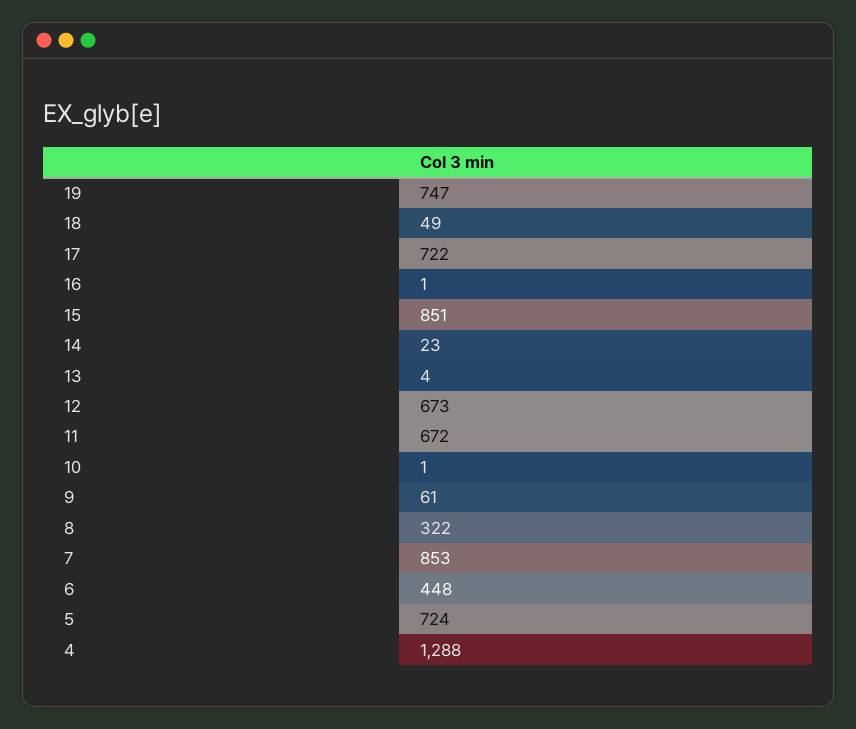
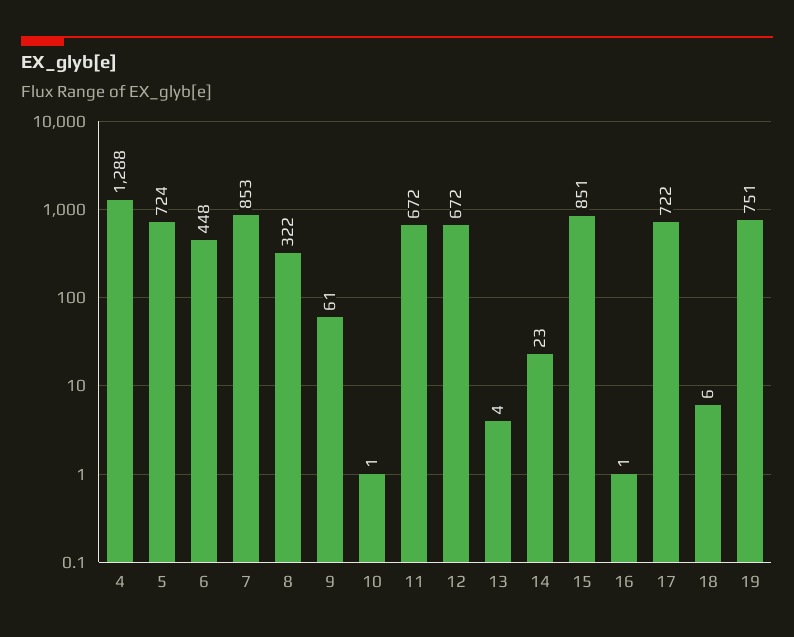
19: 747 -> 751
18: 49 -> 6
12: 673 -> 672

